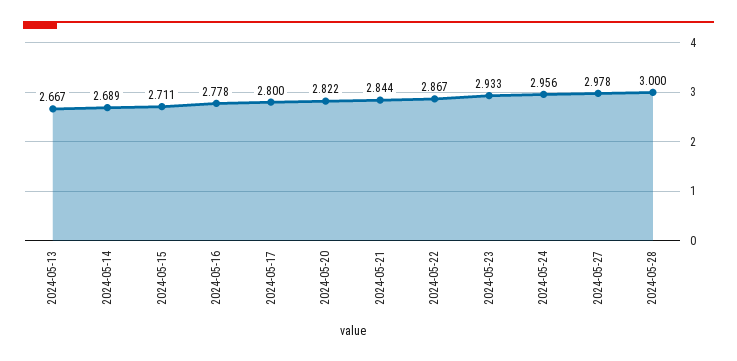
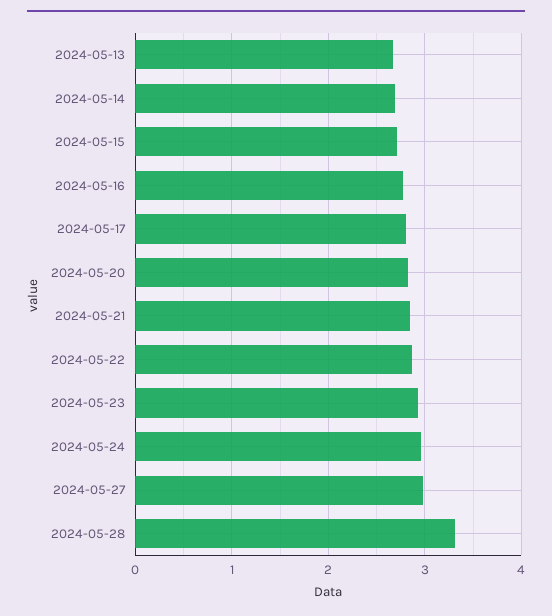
2024-05-28: 3 -> 3.3

